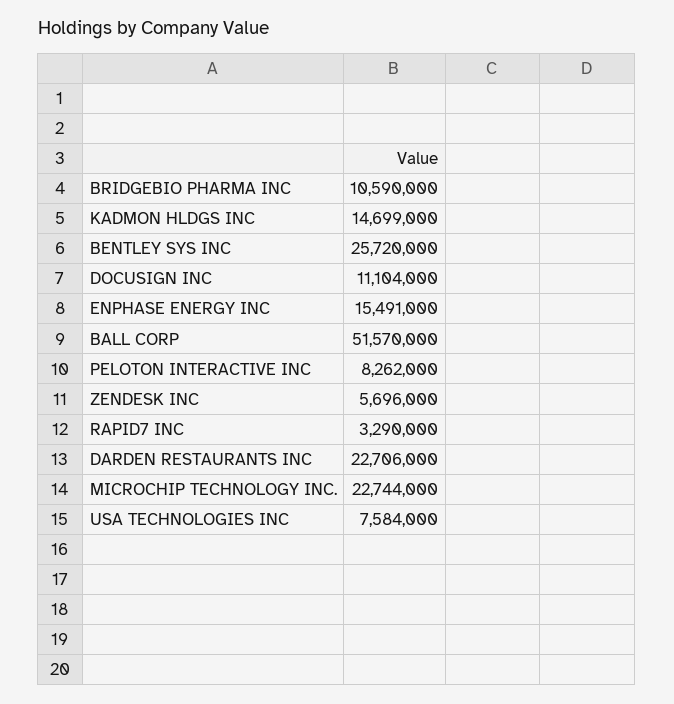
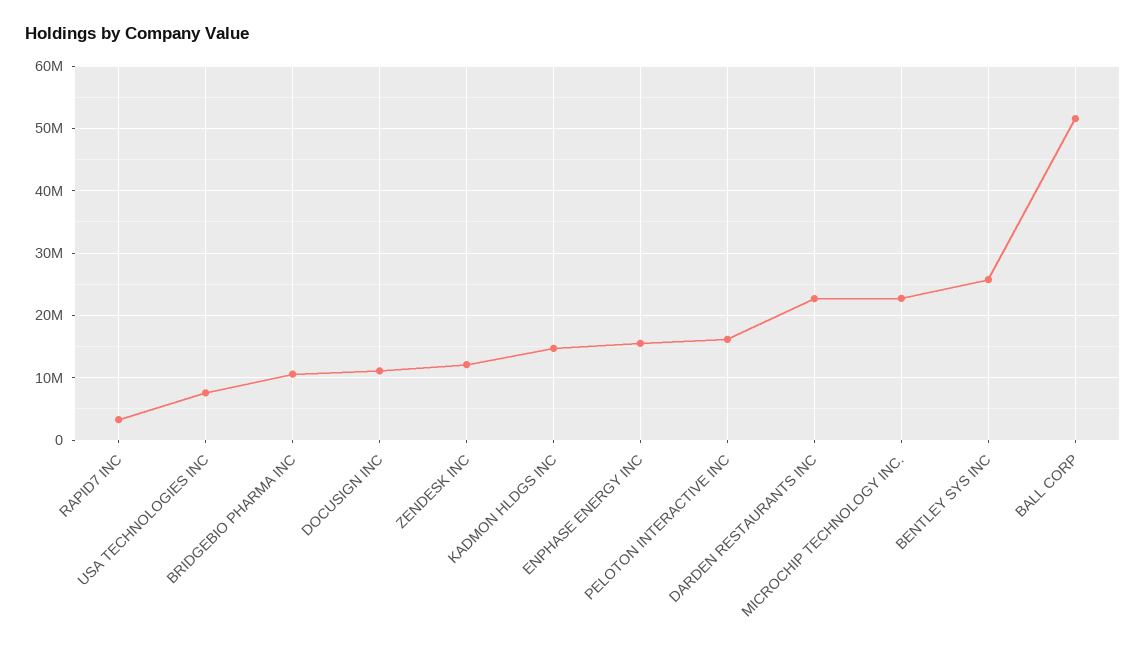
PELOTON INTERACTIVE INC: 8262000 -> 16000000
ZENDESK INC: 5696000 -> 12000000

